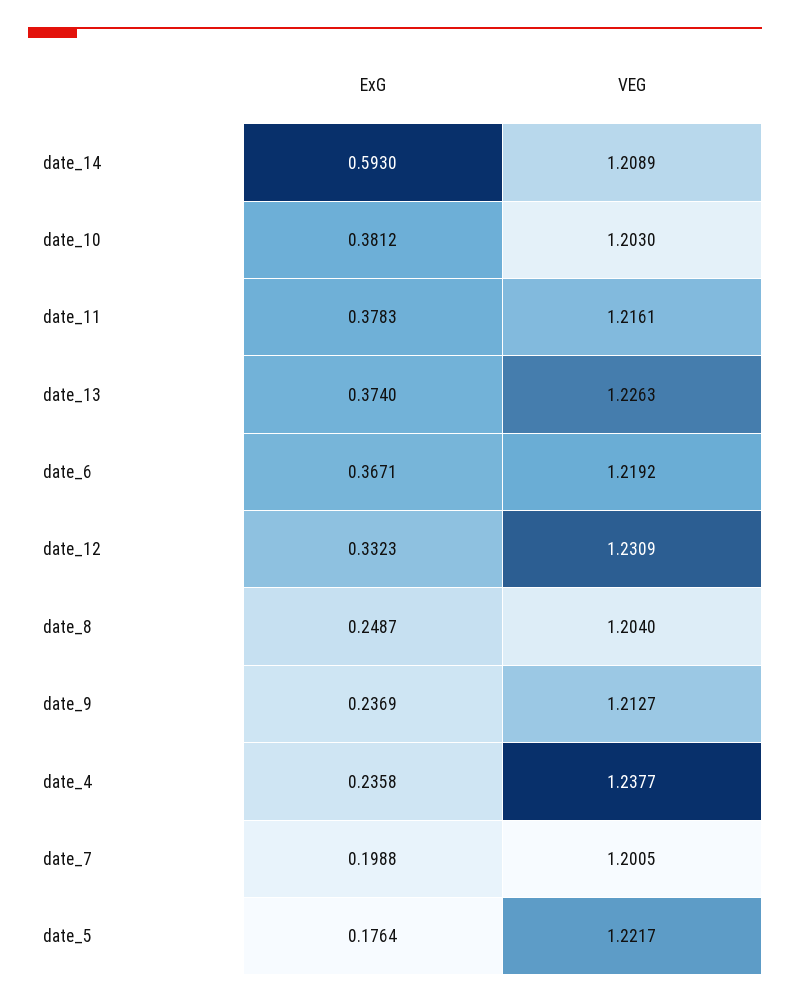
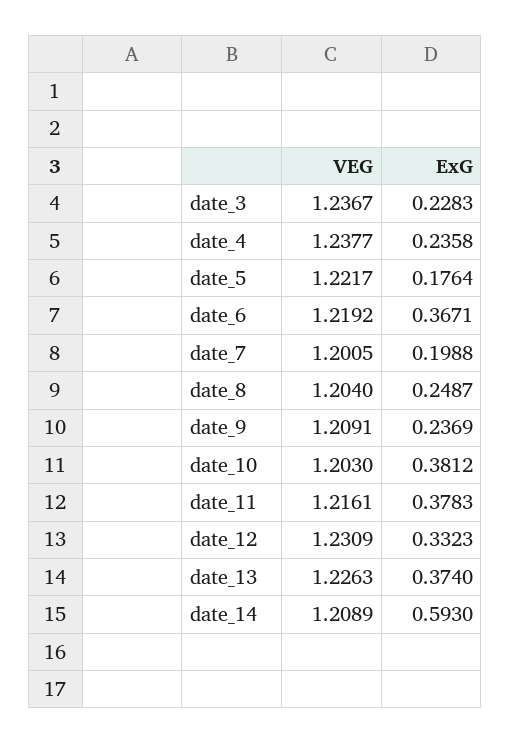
VEG, date_9: 1.2127 -> 1.2091
VEG, date_3: none -> 1.2367
ExG, date_3: none -> 0.2283

